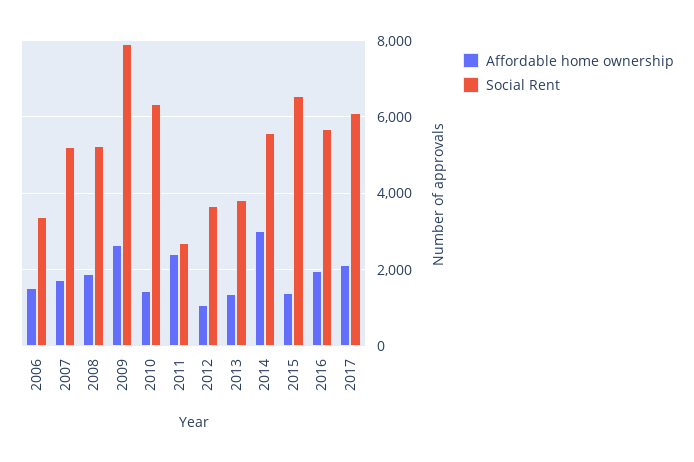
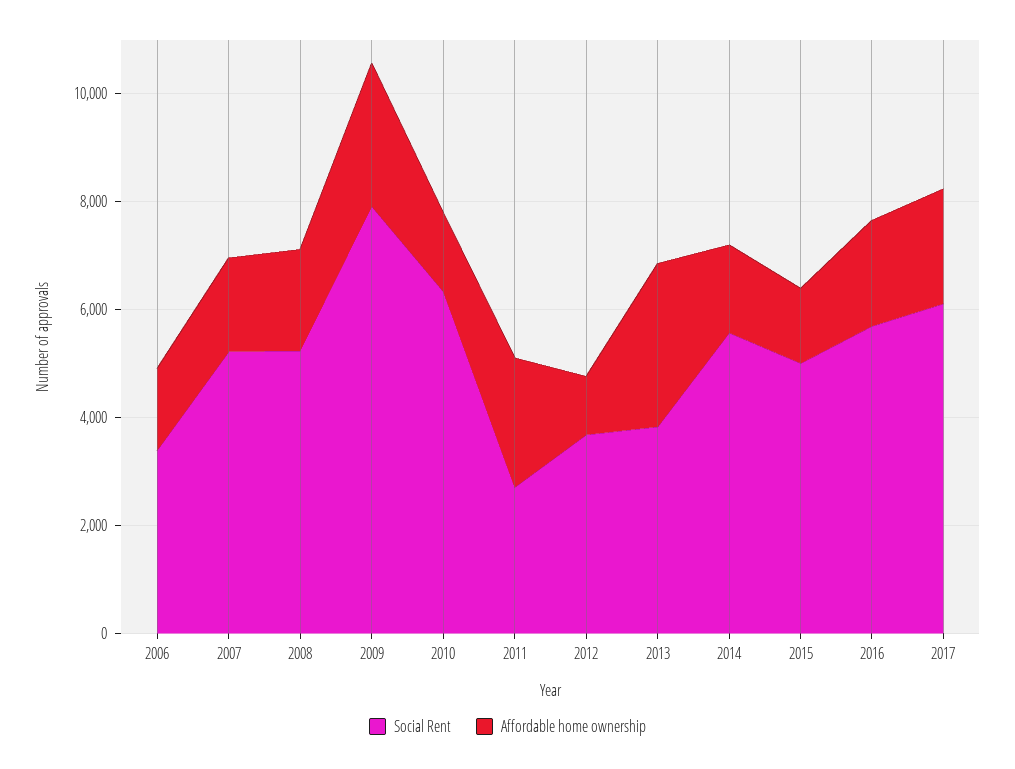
Affordable home ownership, 2013: 1400 -> 3000
Affordable home ownership, 2014: 3000 -> 1500
Social Rent, 2015: 6600 -> 5000

